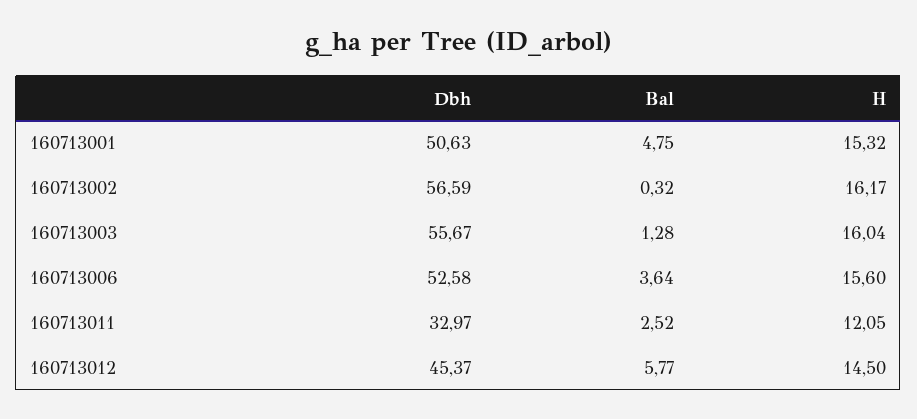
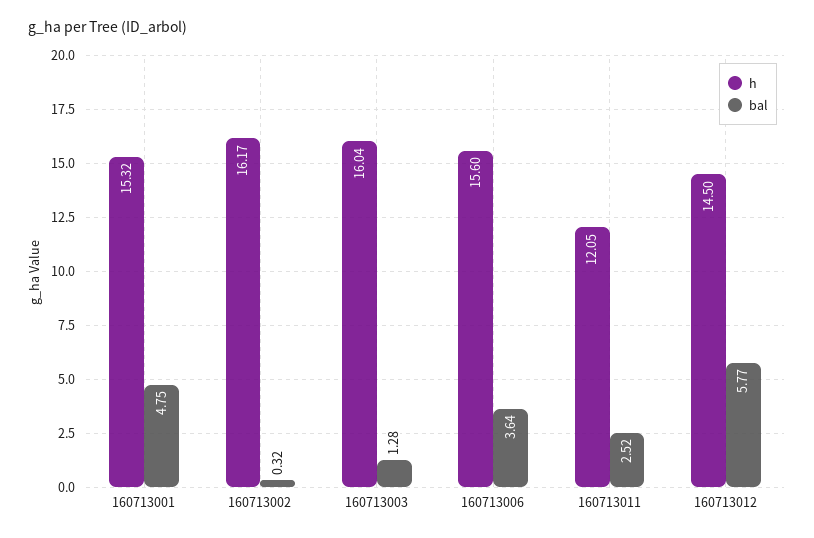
Dbh, 160713001: 50.63 -> none
Dbh, 160713002: 56.59 -> none
Dbh, 160713003: 55.67 -> none
Dbh, 160713006: 52.58 -> none
Dbh, 160713011: 32.97 -> none
Dbh, 160713012: 45.37 -> none

